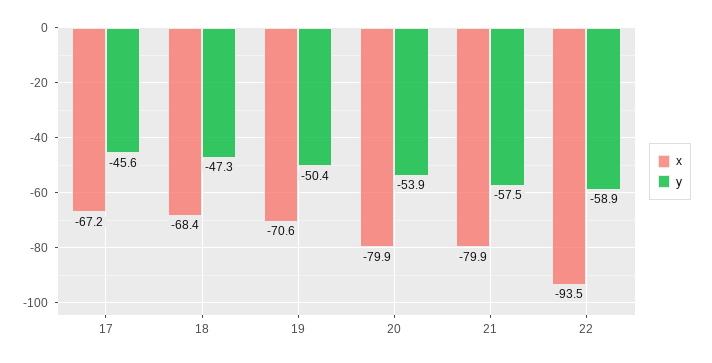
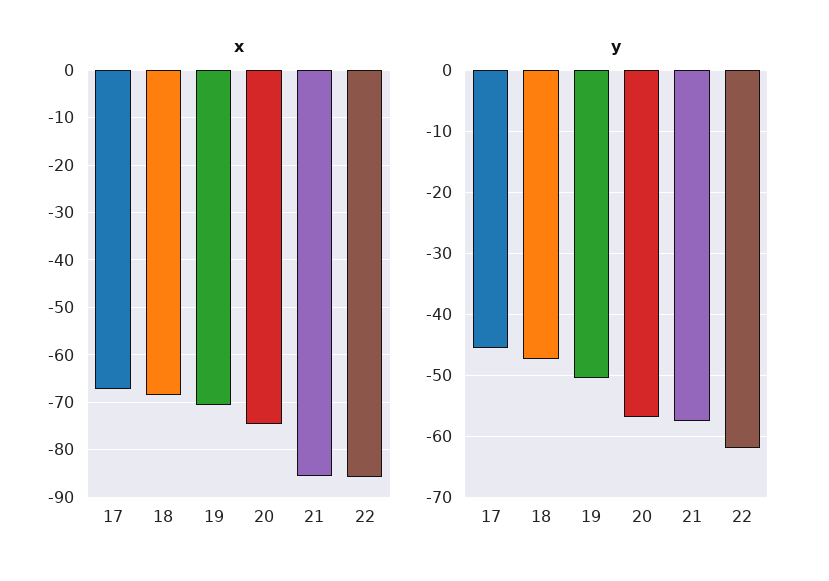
x, 20: -79.9 -> -74
y, 20: -53.9 -> -57
x, 21: -79.9 -> -86
x, 22: -93.5 -> -86
y, 22: -58.9 -> -62

